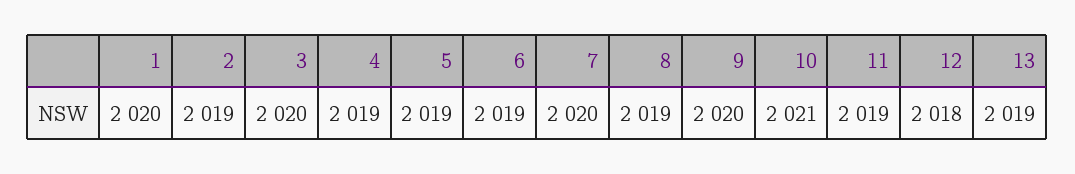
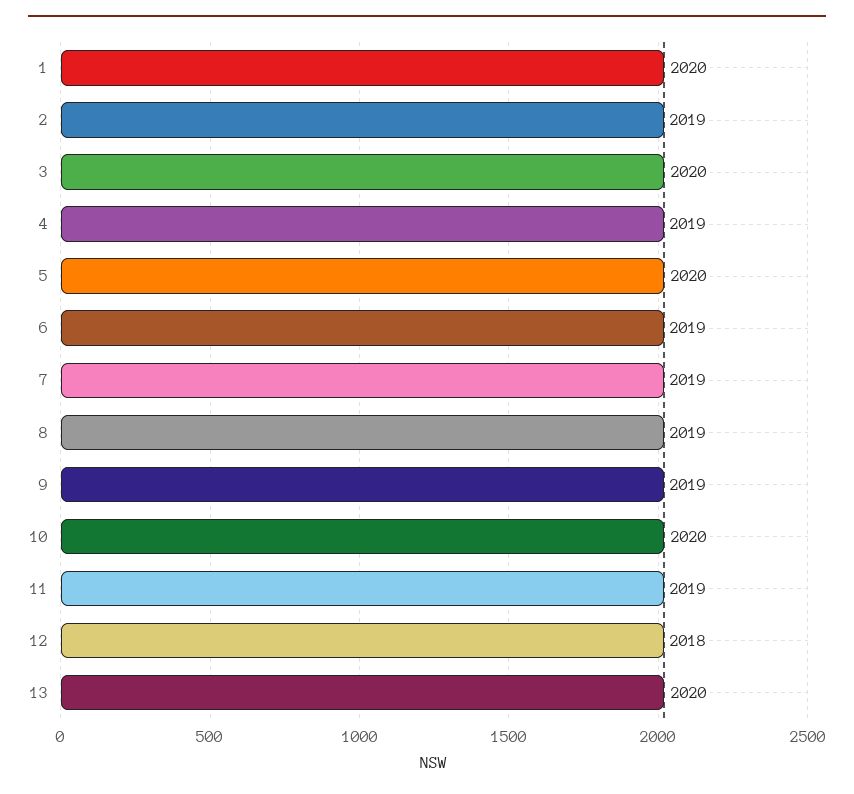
5: 2019 -> 2020
7: 2020 -> 2019
9: 2020 -> 2019
10: 2021 -> 2020
13: 2019 -> 2020

